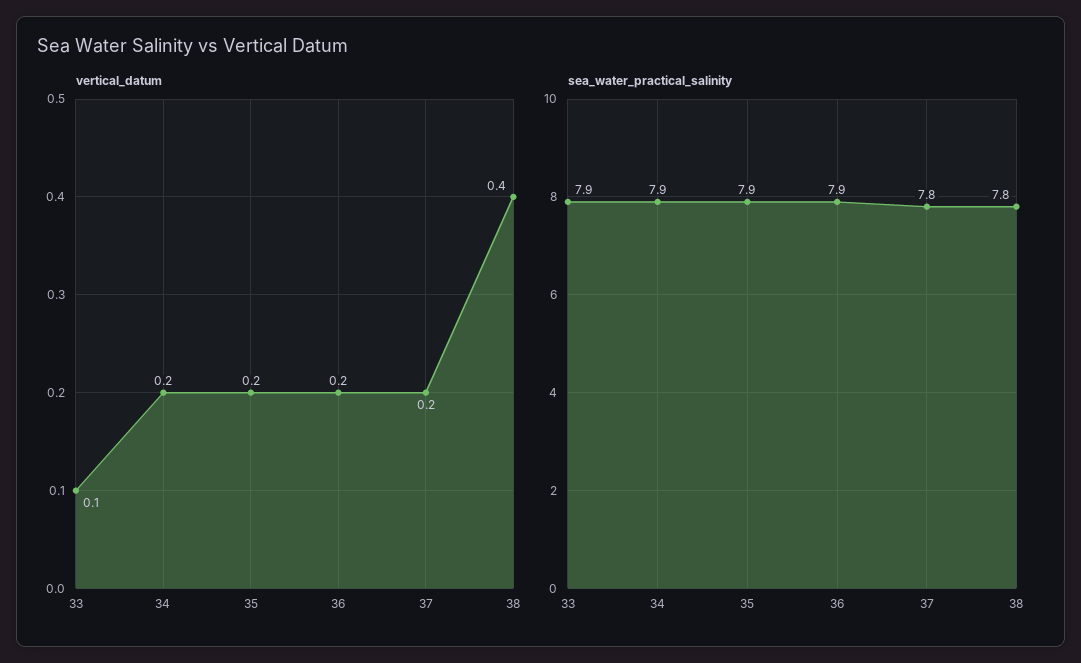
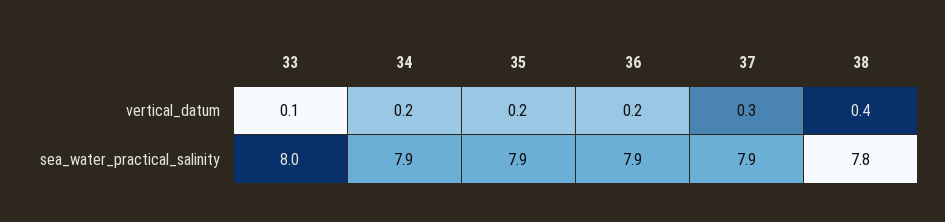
vertical_datum, 37: 0.2 -> 0.3
sea_water_practical_salinity, 33: 7.9 -> 8
sea_water_practical_salinity, 37: 7.8 -> 7.9

